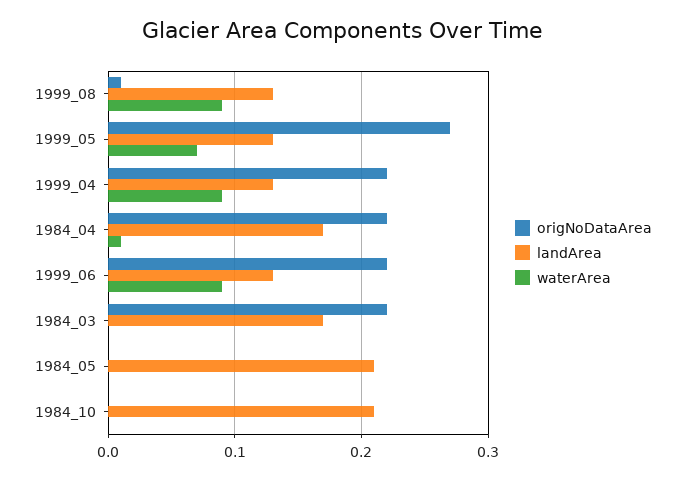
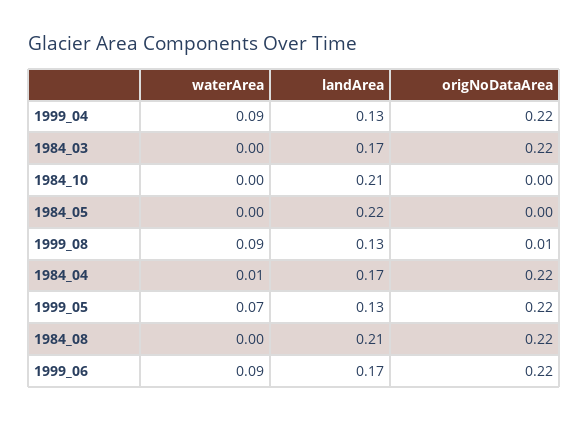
origNoDataArea, 1999_05: 0.27 -> 0.22
landArea, 1999_06: 0.13 -> 0.17
landArea, 1984_05: 0.21 -> 0.22
waterArea, 1984_08: none -> 0
landArea, 1984_08: none -> 0.21
origNoDataArea, 1984_08: none -> 0.22

